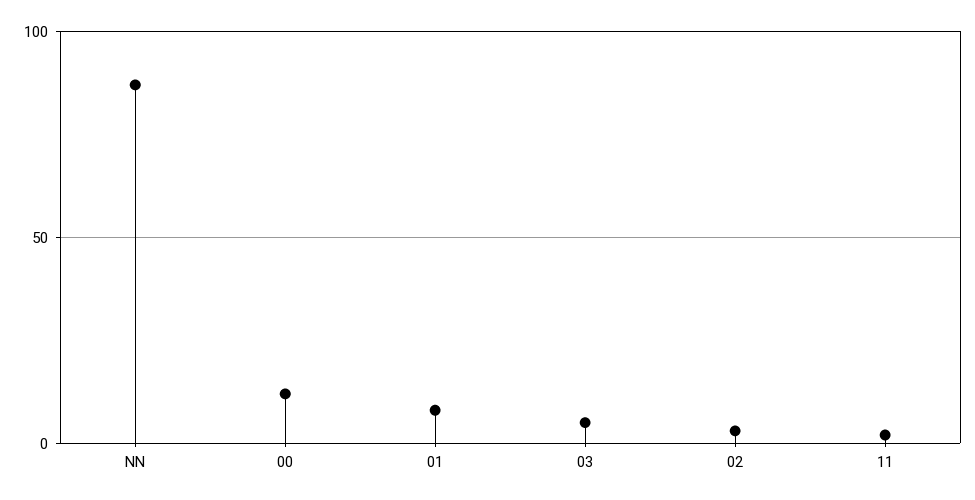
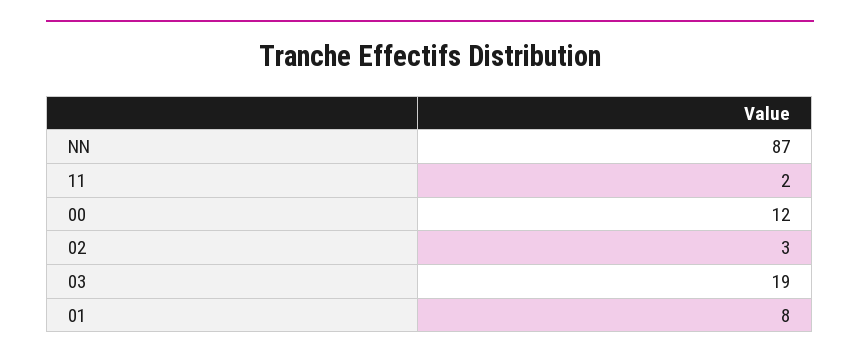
03: 5 -> 19

